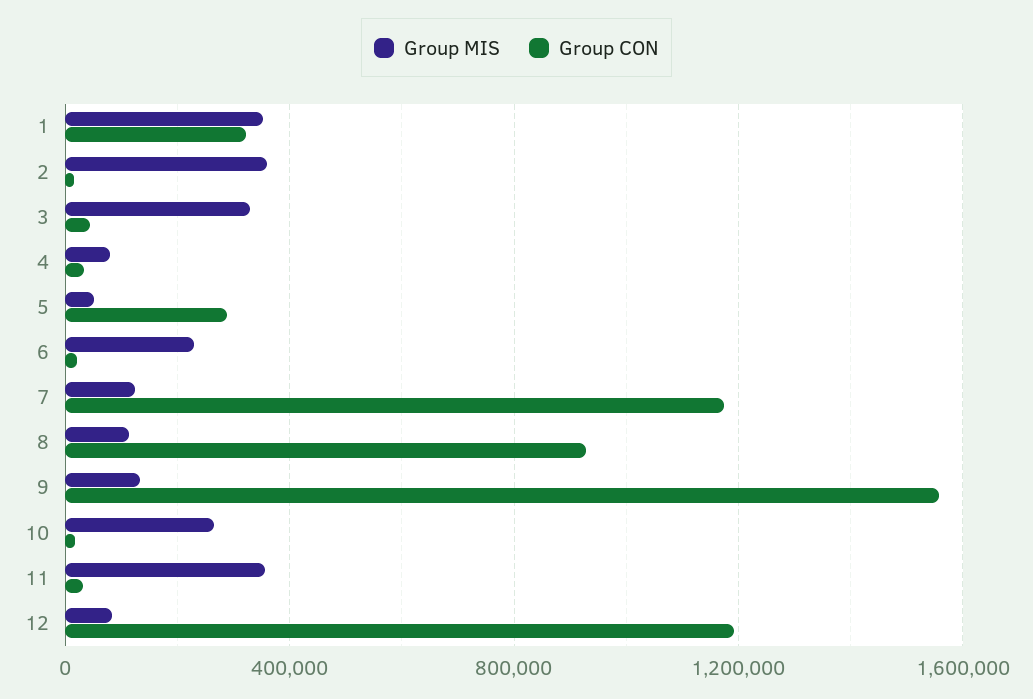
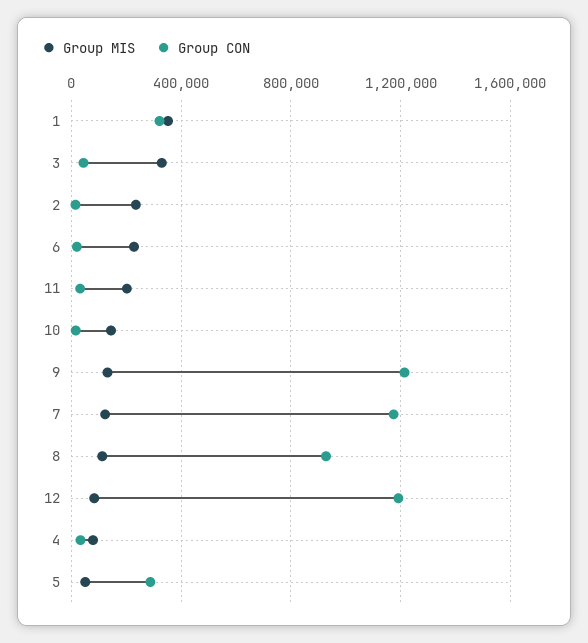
Group MIS, 2: 350000 -> 250000
Group CON, 9: 1550000 -> 1200000
Group MIS, 10: 250000 -> 150000
Group MIS, 11: 350000 -> 200000

